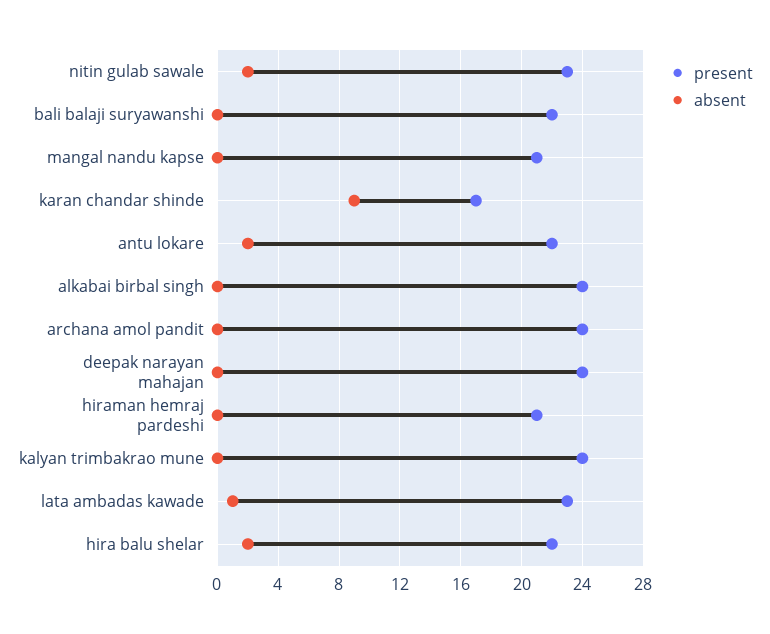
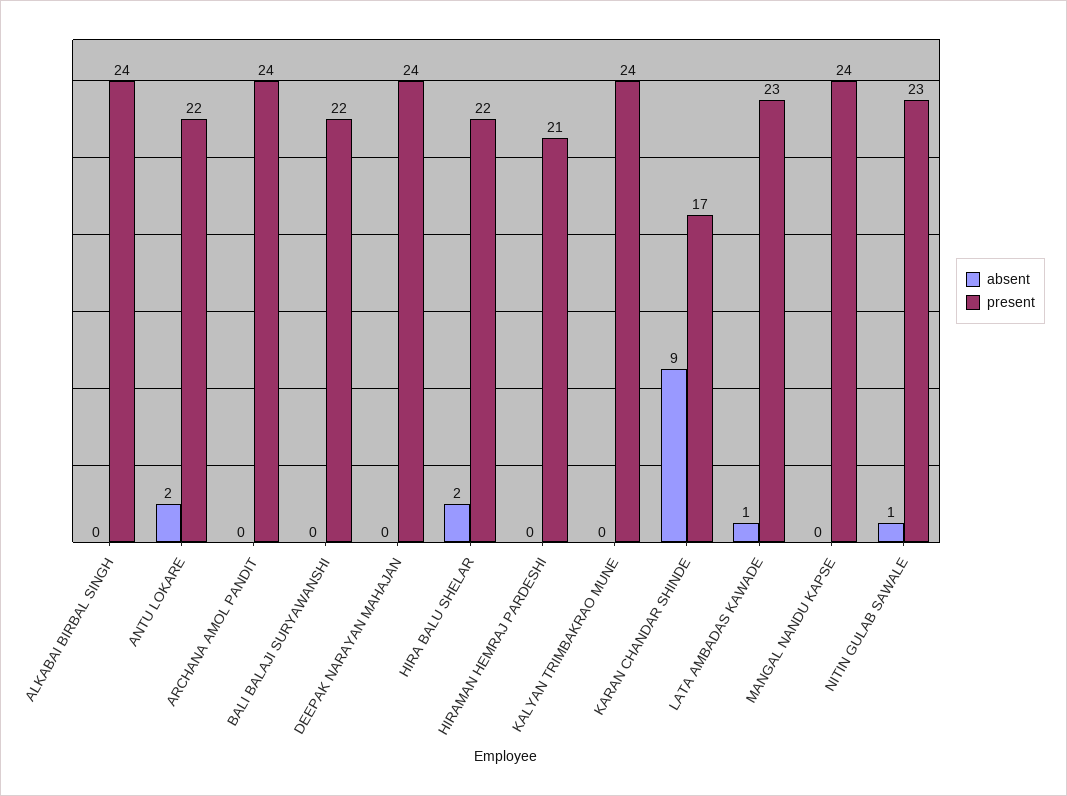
absent, nitin gulab sawale: 2 -> 1
present, mangal nandu kapse: 21 -> 24

